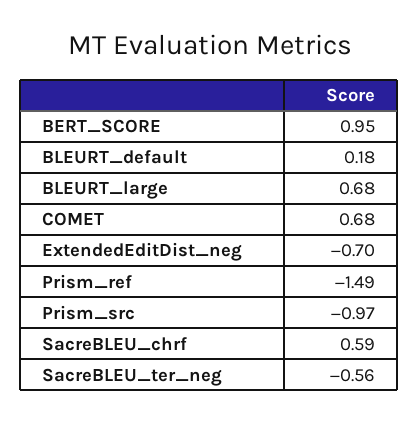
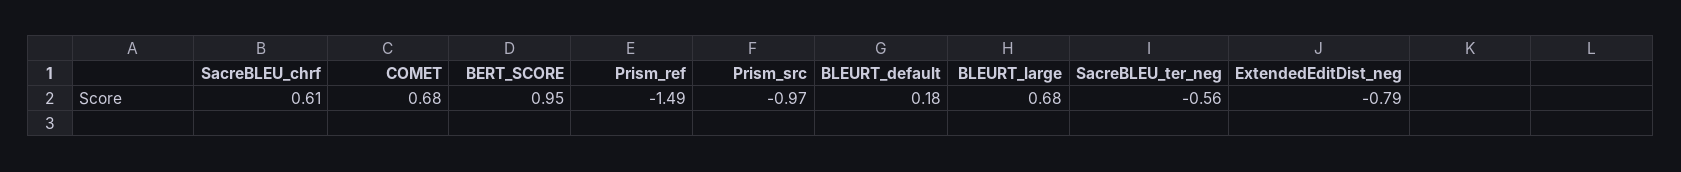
ExtendedEditDist_neg: -0.7 -> -0.79
SacreBLEU_chrf: 0.59 -> 0.61

